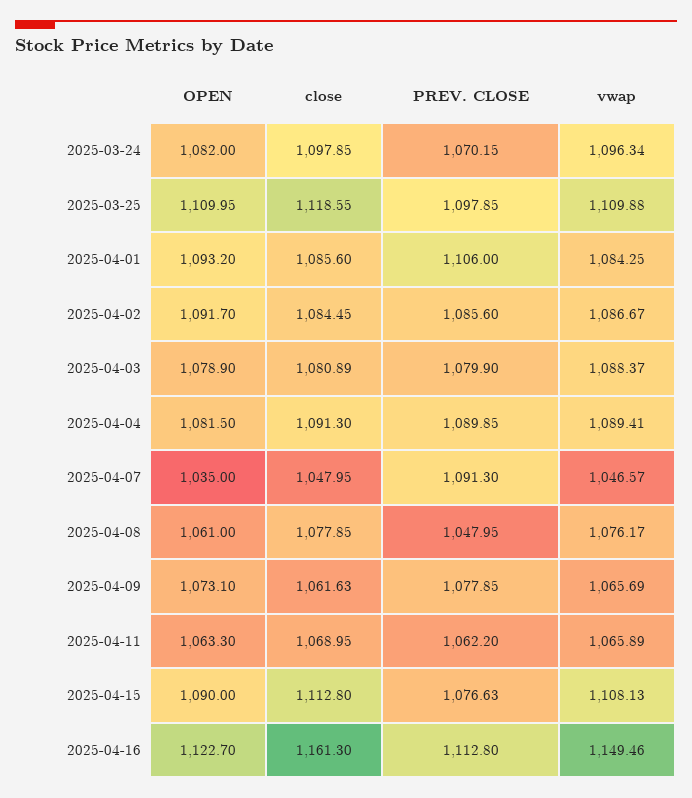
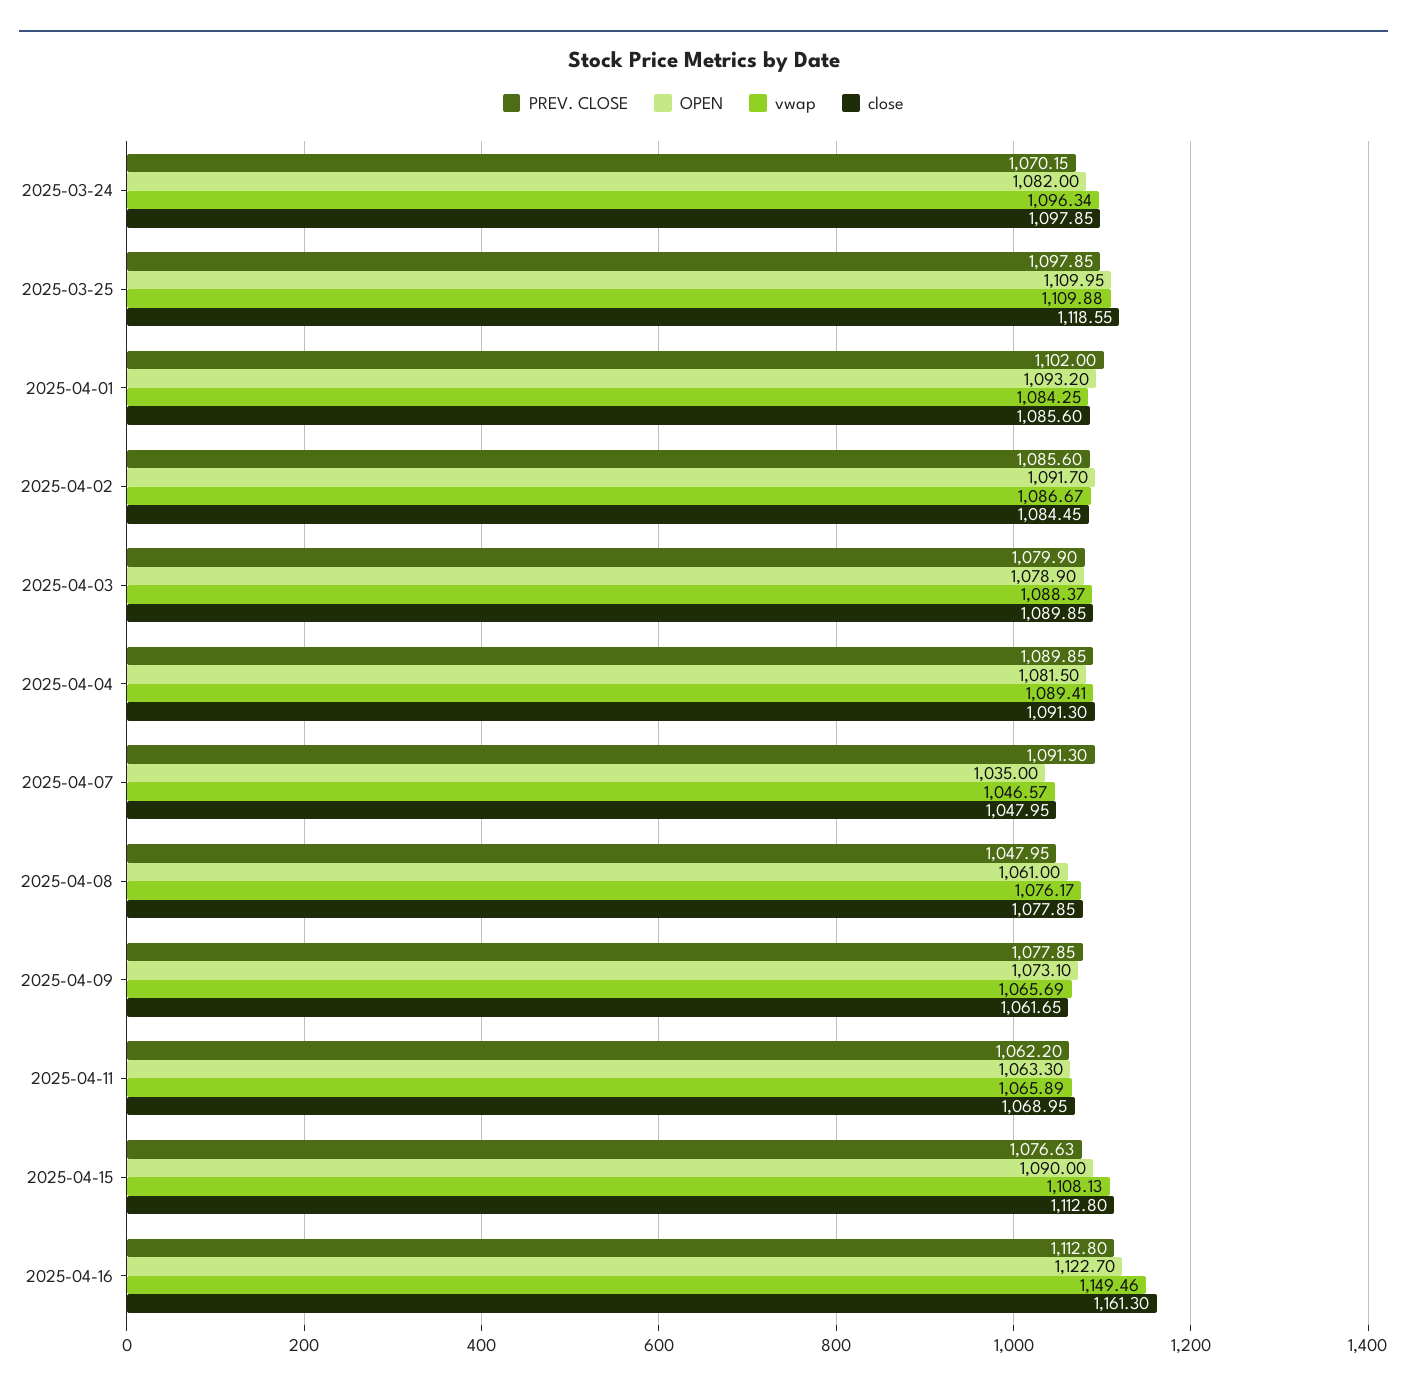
PREV. CLOSE, 2025-04-01: 1106 -> 1102
close, 2025-04-03: 1080.89 -> 1089.85
close, 2025-04-09: 1061.63 -> 1061.65

